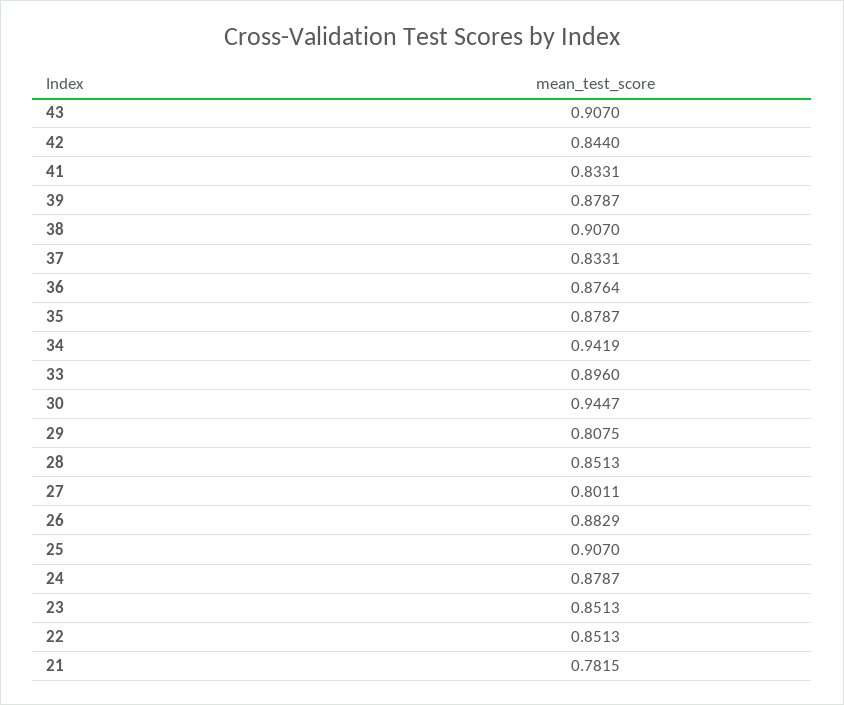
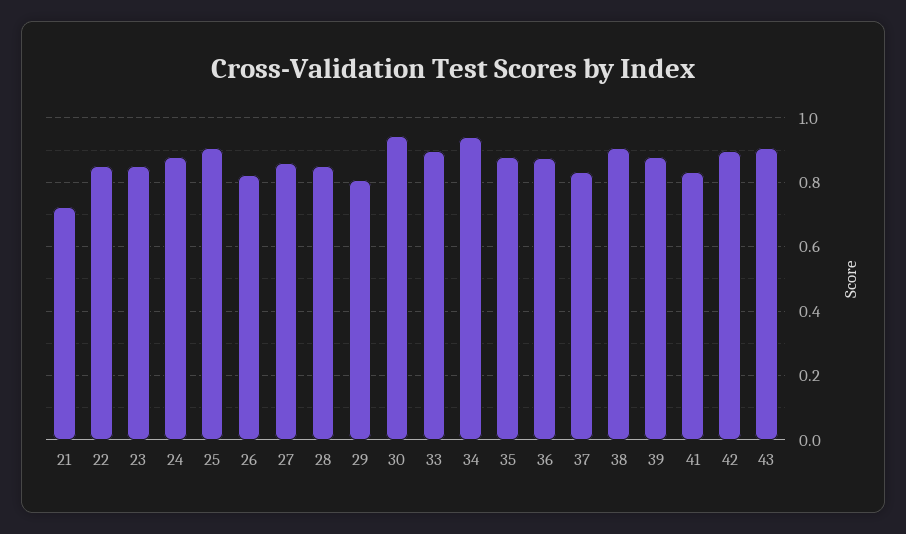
42: 0.844 -> 0.9
27: 0.8011 -> 0.86
26: 0.8829 -> 0.82
21: 0.7815 -> 0.72

